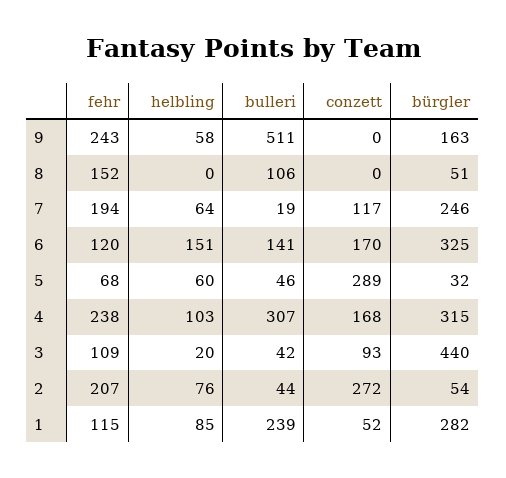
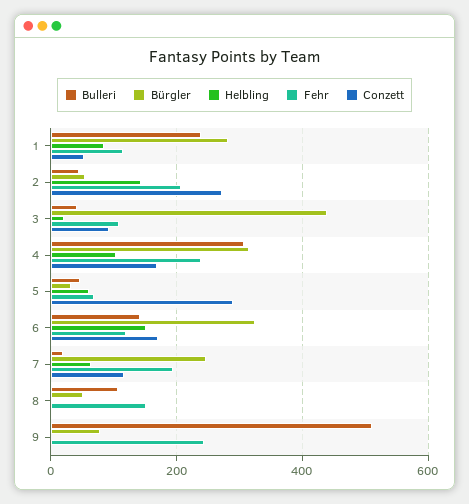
helbling, 9: 58 -> 0
bürgler, 9: 163 -> 80
helbling, 2: 76 -> 140

